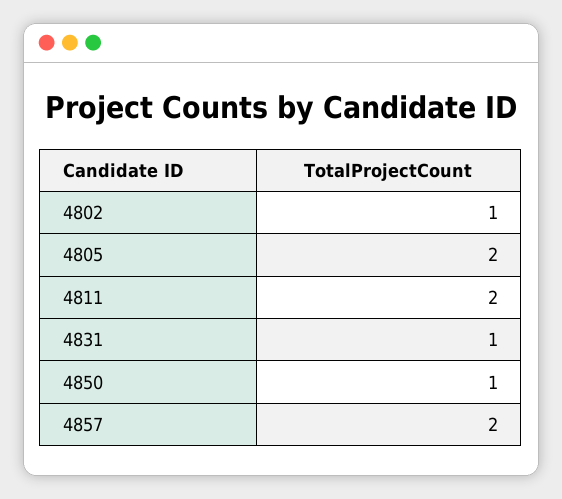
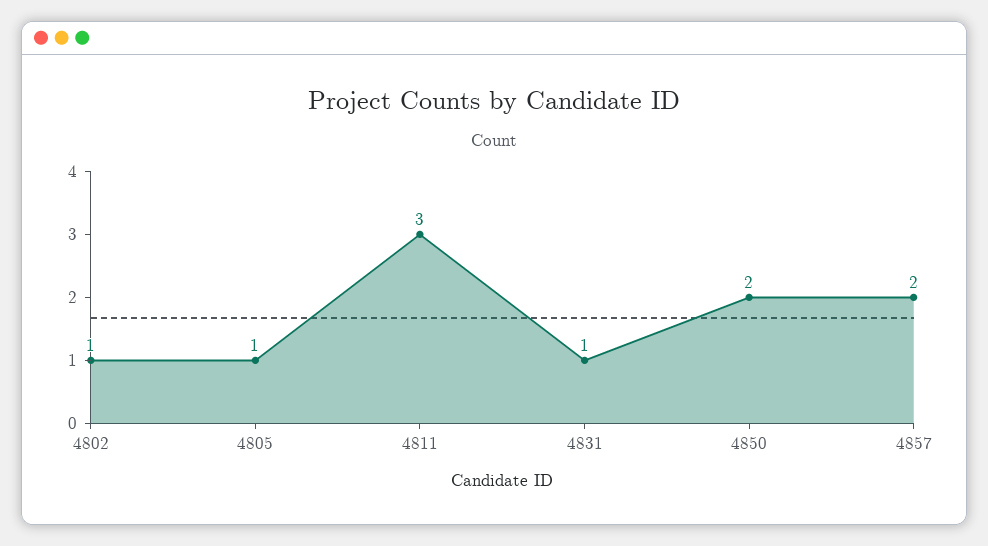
4805: 2 -> 1
4811: 2 -> 3
4850: 1 -> 2

